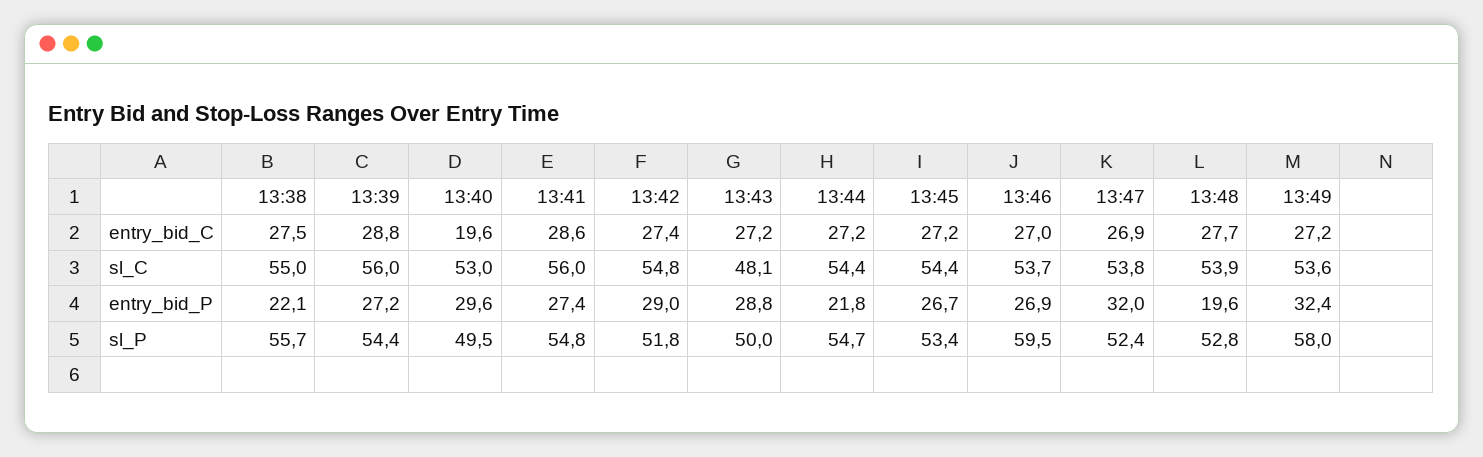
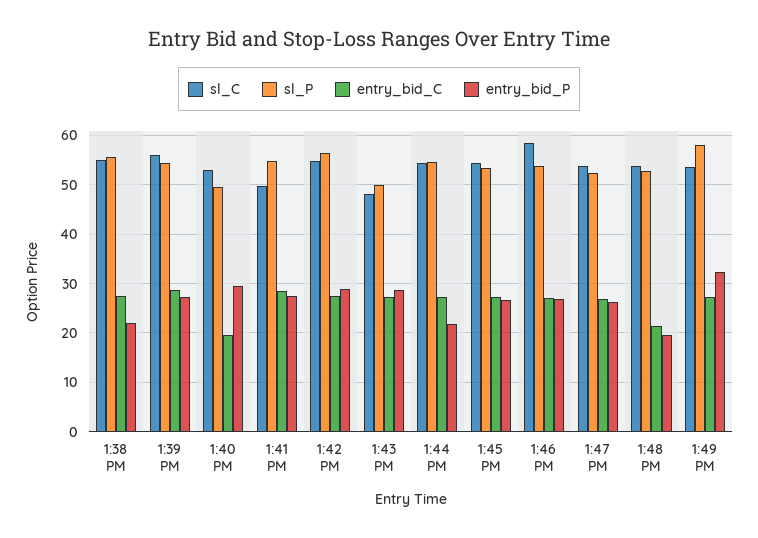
entry_bid_C, 13:48: 27.7 -> 22
sl_C, 13:41: 56 -> 50
sl_C, 13:46: 53.7 -> 58
entry_bid_P, 13:47: 32 -> 26
sl_P, 13:42: 51.8 -> 56
sl_P, 13:46: 59.5 -> 54

